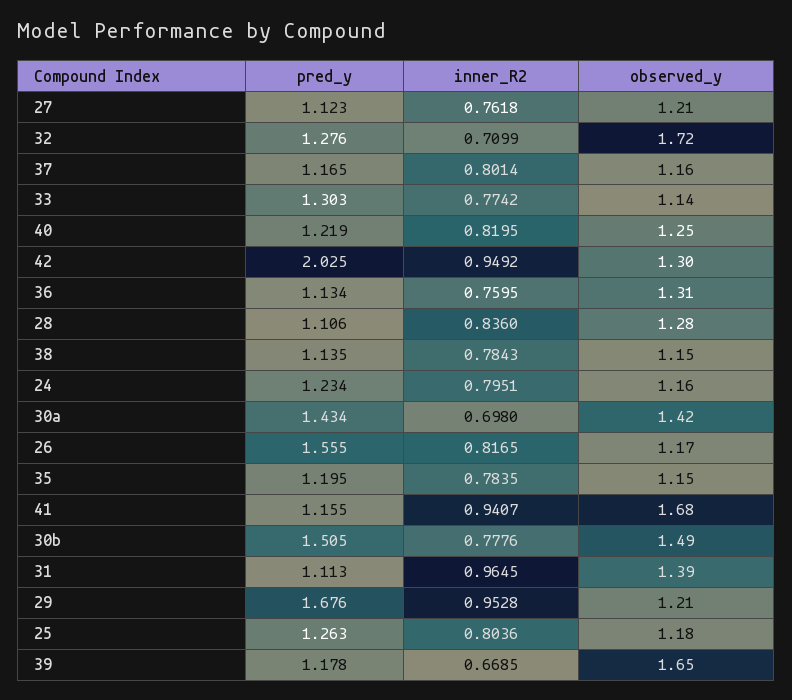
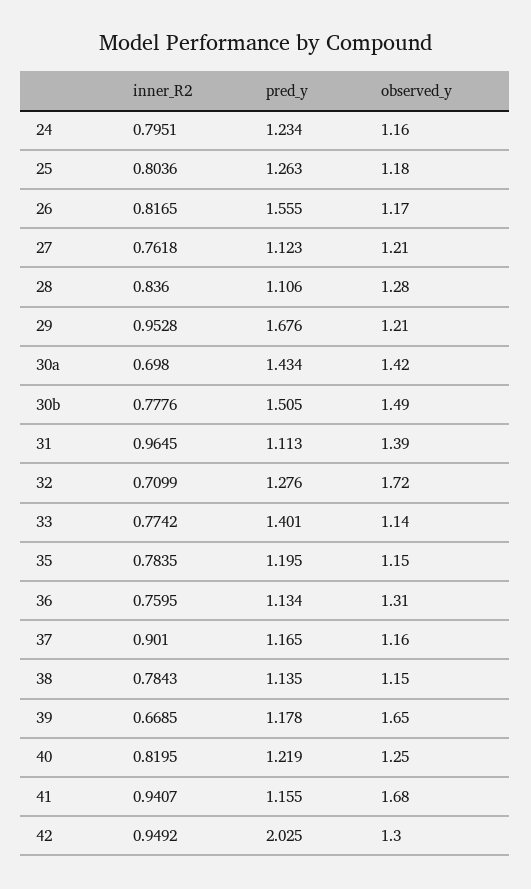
inner_R2, 37: 0.8014 -> 0.901
pred_y, 33: 1.303 -> 1.401

